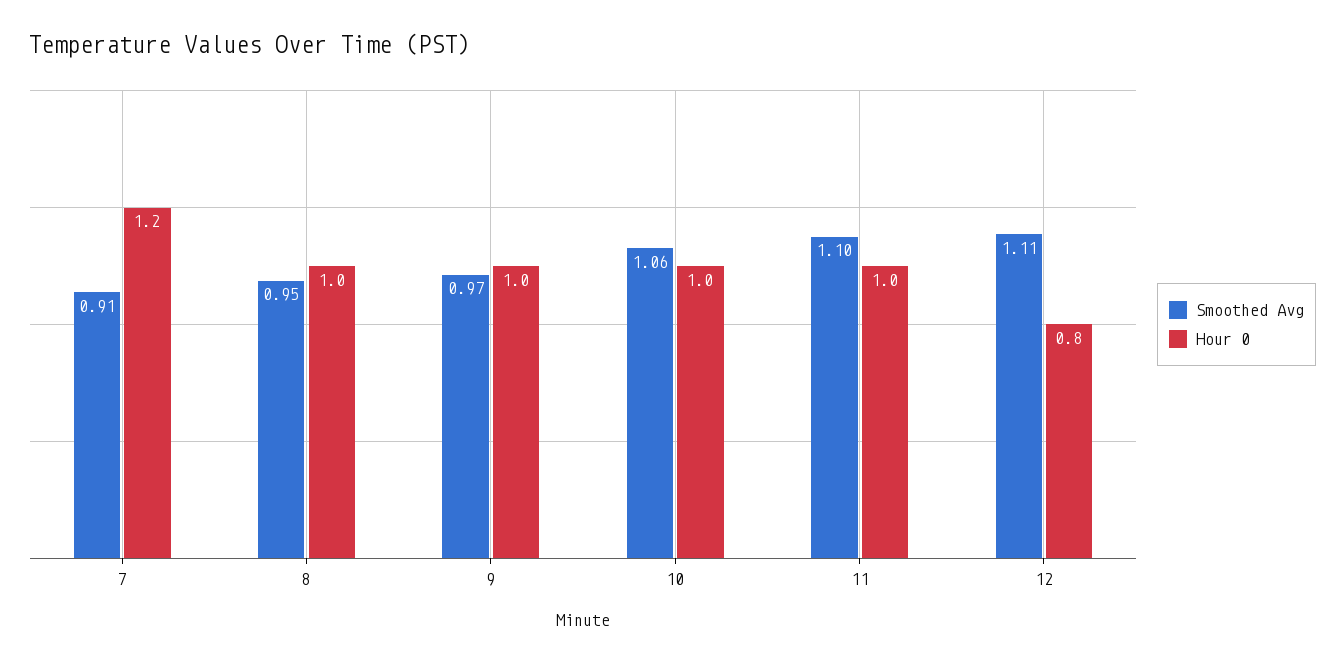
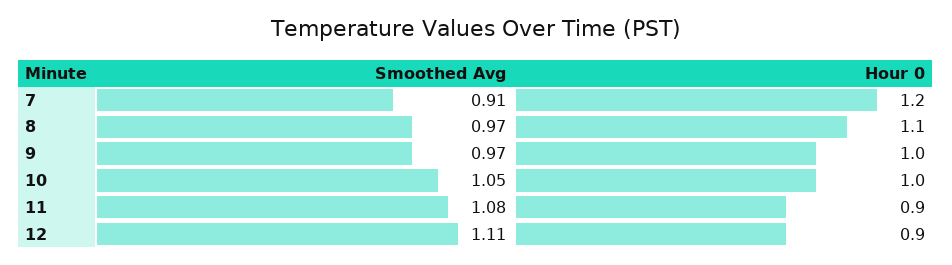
Smoothed Avg, 8: 0.95 -> 0.97
Hour 0, 8: 1 -> 1.1
Smoothed Avg, 10: 1.06 -> 1.05
Smoothed Avg, 11: 1.1 -> 1.08
Hour 0, 11: 1 -> 0.9
Hour 0, 12: 0.8 -> 0.9

